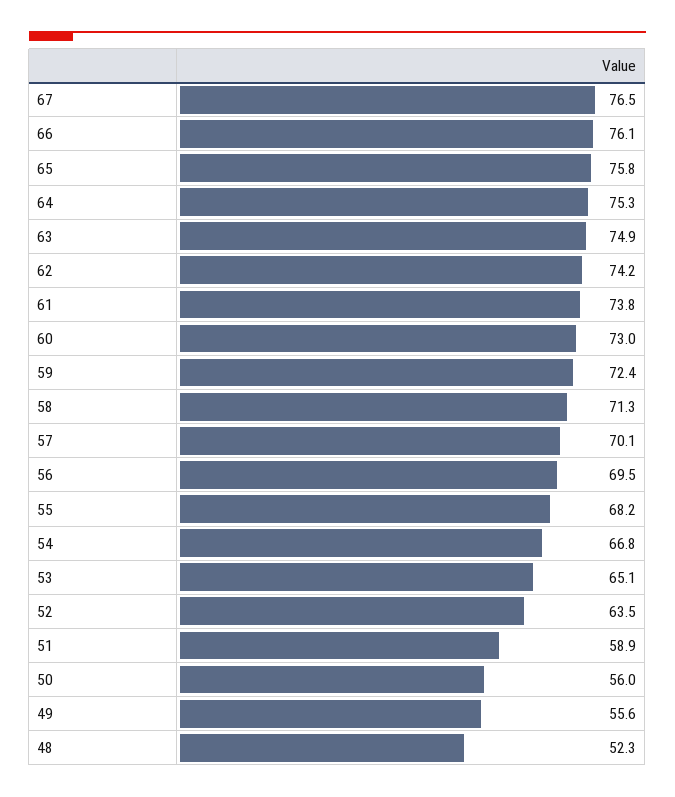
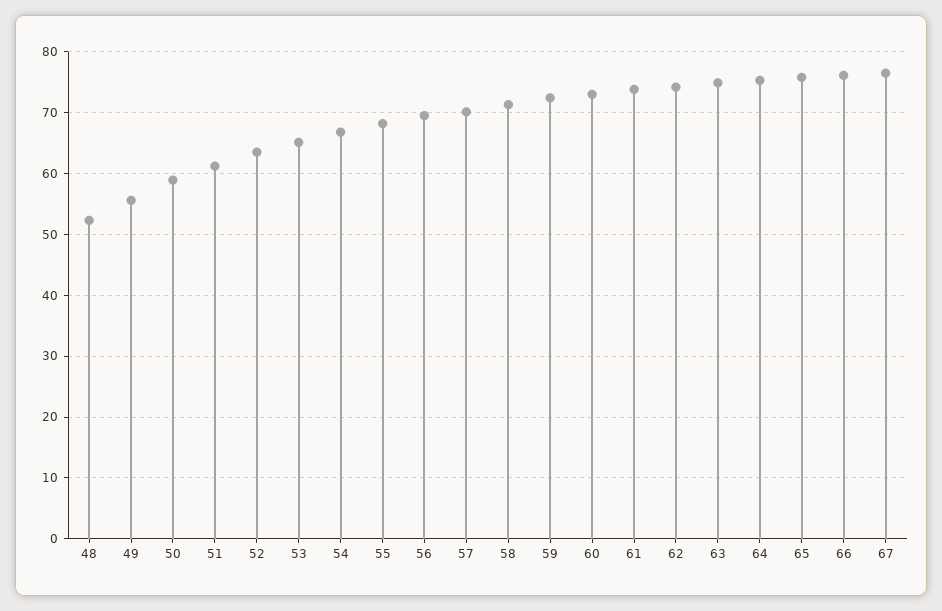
51: 58.9 -> 61
50: 56 -> 59

